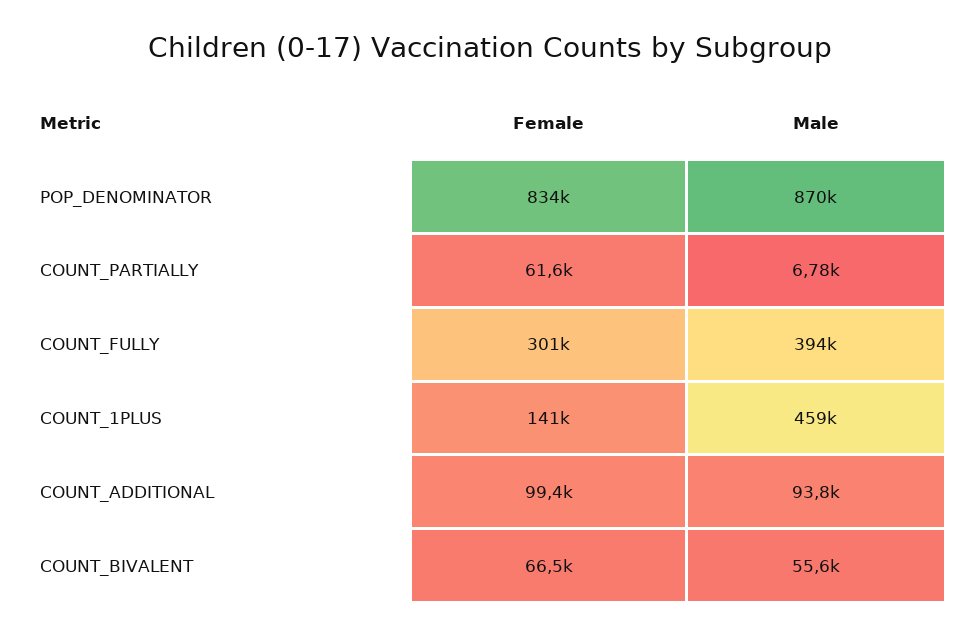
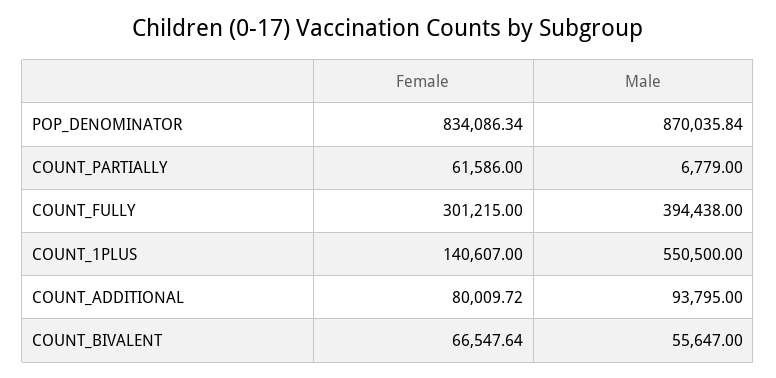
Male, COUNT_1PLUS: 459000 -> 550500
Female, COUNT_ADDITIONAL: 99400 -> 80009.72

